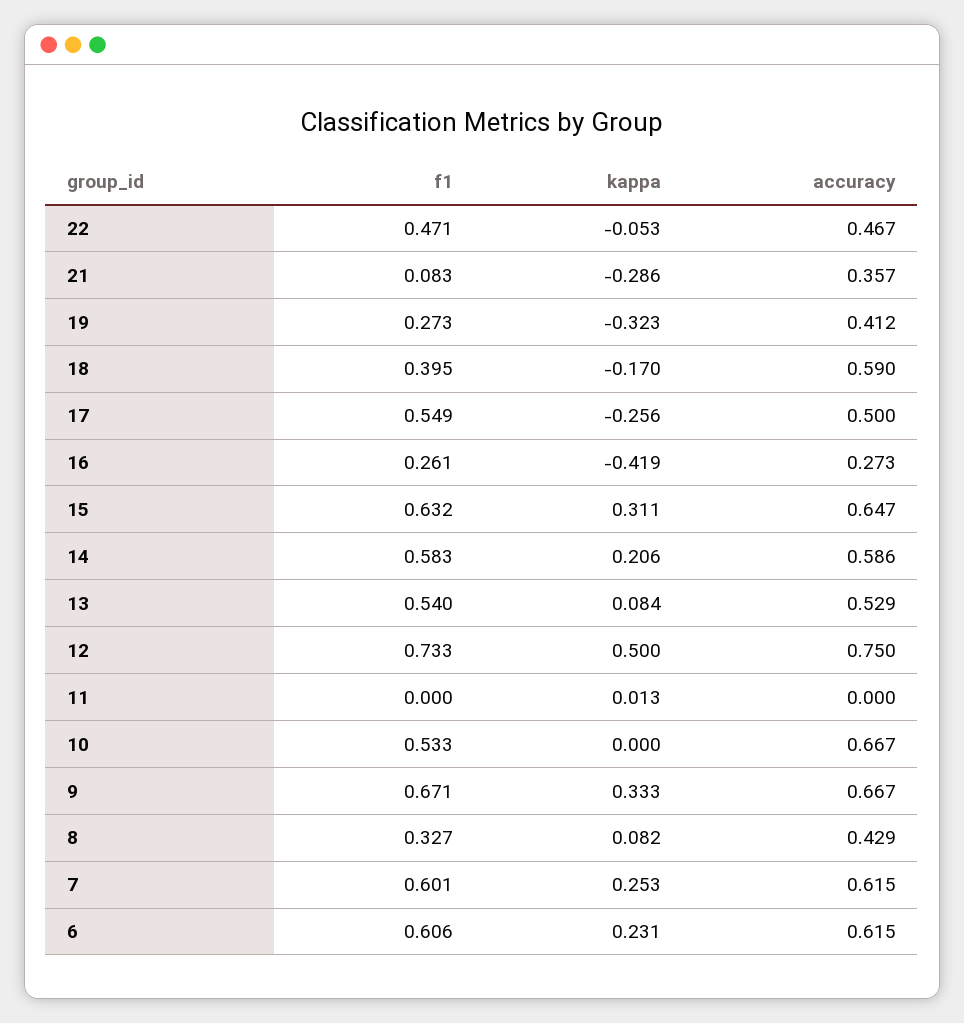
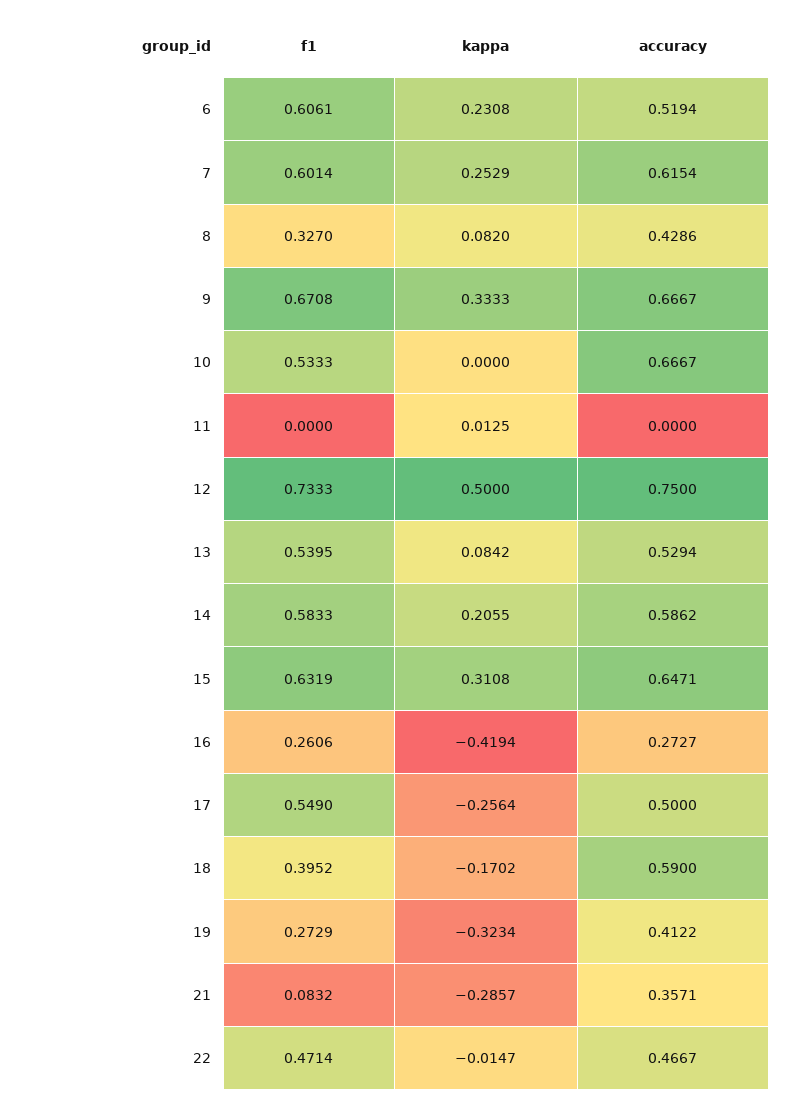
kappa, 22: -0.053 -> -0.0147
accuracy, 6: 0.615 -> 0.5194

